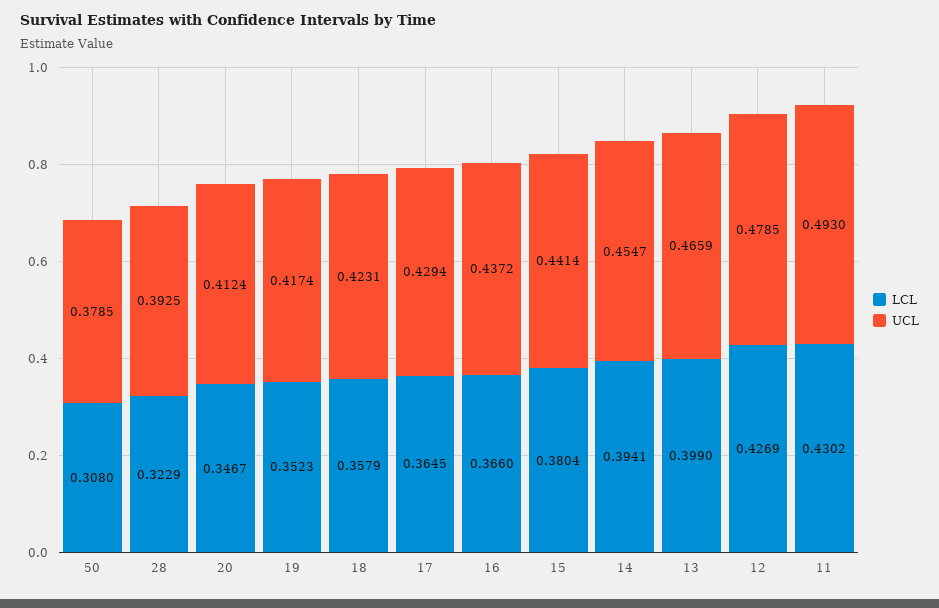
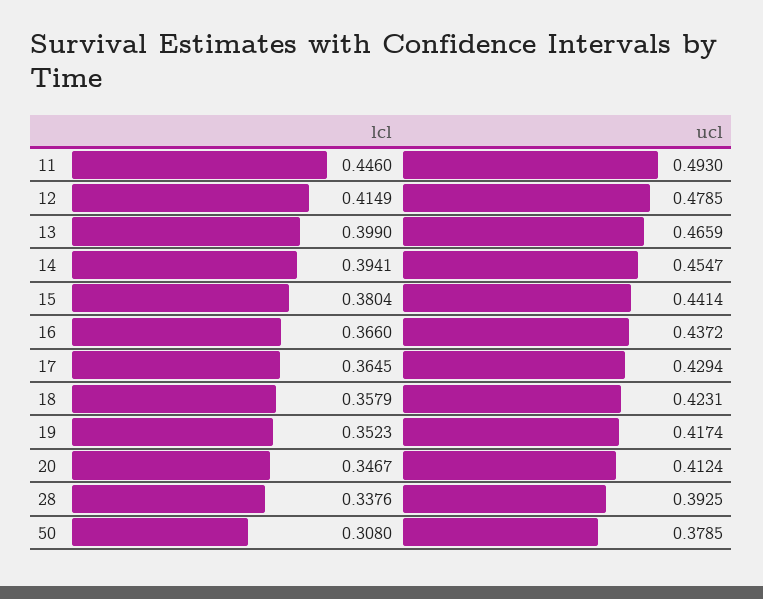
LCL, 28: 0.3229 -> 0.3376
LCL, 12: 0.4269 -> 0.4149
LCL, 11: 0.4302 -> 0.446

